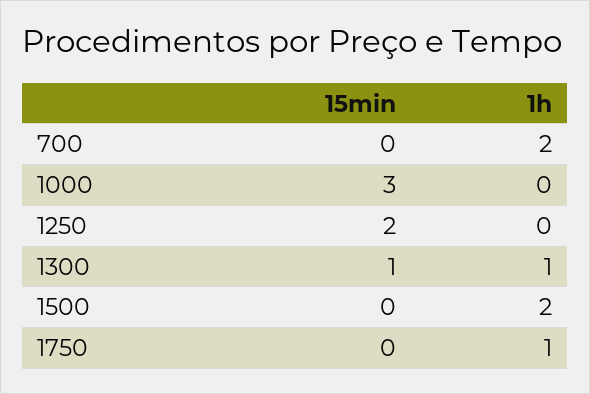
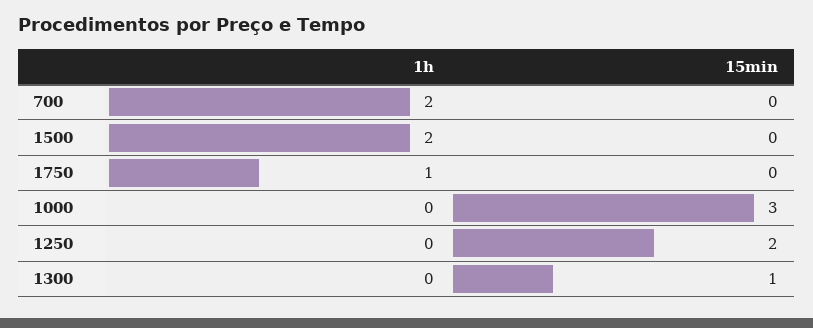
1h, 1300: 1 -> 0

